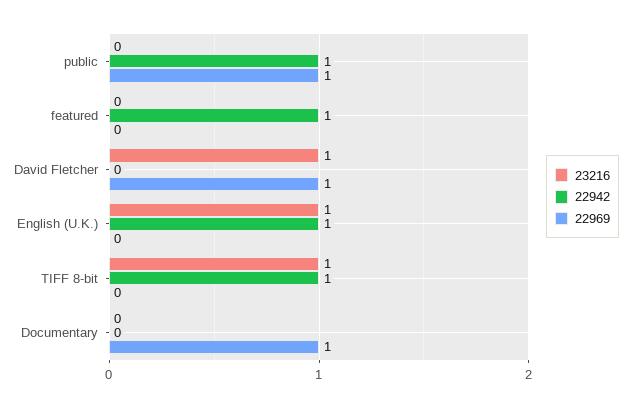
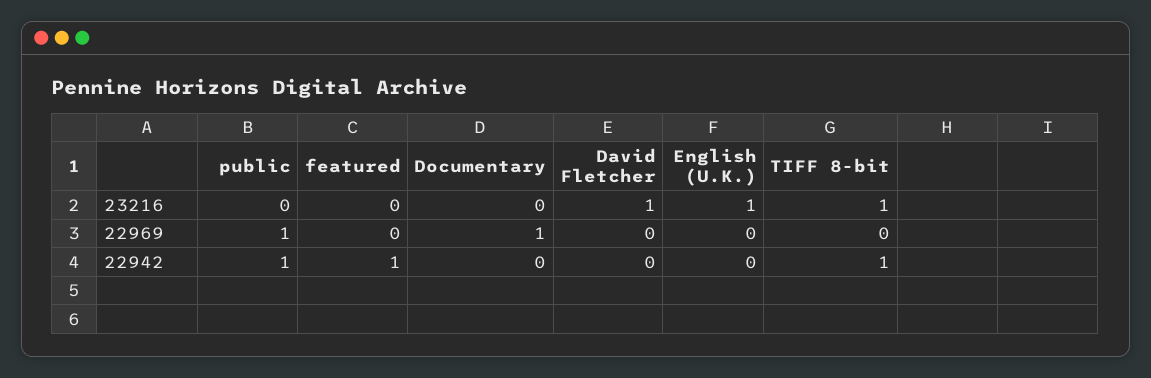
22969, David Fletcher: 1 -> 0
22942, English (U.K.): 1 -> 0

